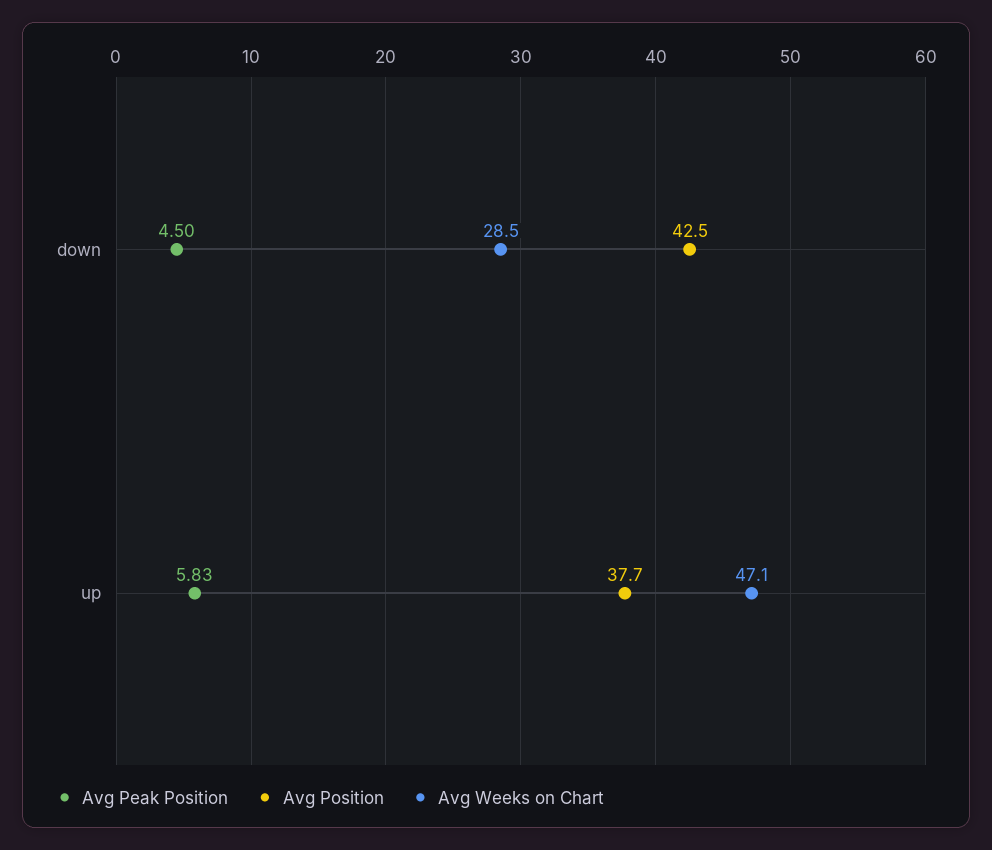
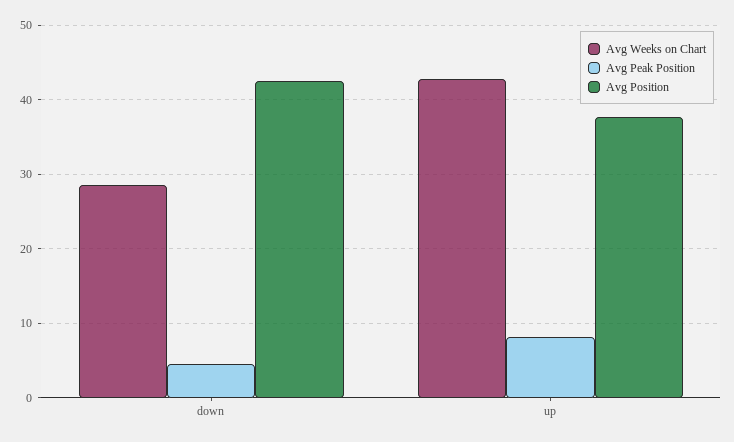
Avg Peak Position, up: 5.83 -> 8
Avg Weeks on Chart, up: 47.1 -> 43

